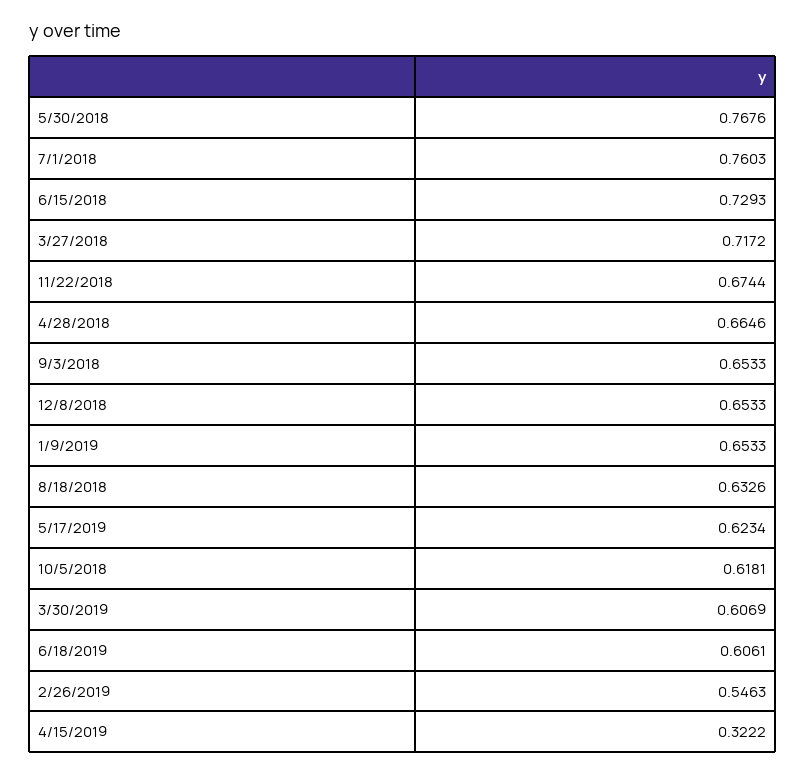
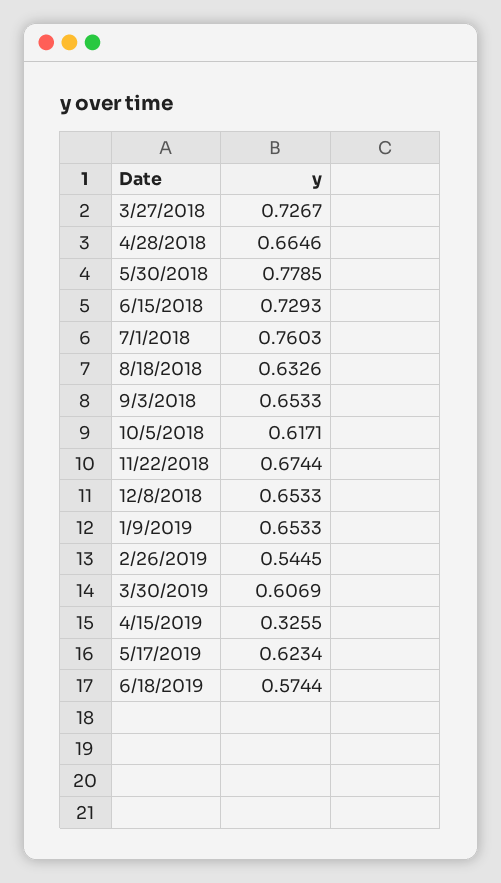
5/30/2018: 0.7676 -> 0.7785
3/27/2018: 0.7172 -> 0.7267
10/5/2018: 0.6181 -> 0.6171
6/18/2019: 0.6061 -> 0.5744
2/26/2019: 0.5463 -> 0.5445
4/15/2019: 0.3222 -> 0.3255

